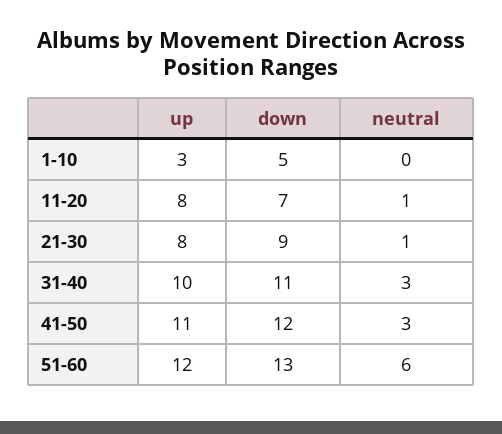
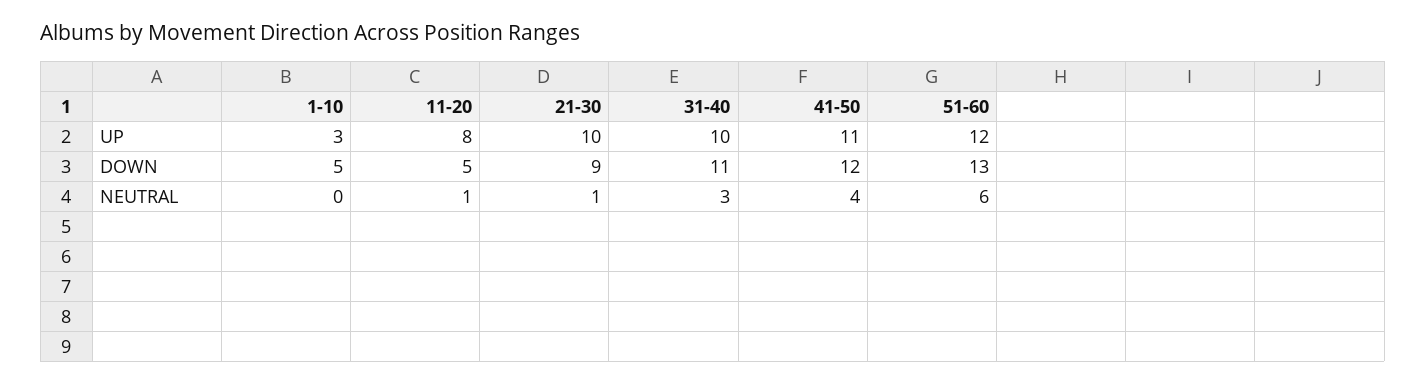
down, 11-20: 7 -> 5
up, 21-30: 8 -> 10
neutral, 41-50: 3 -> 4

